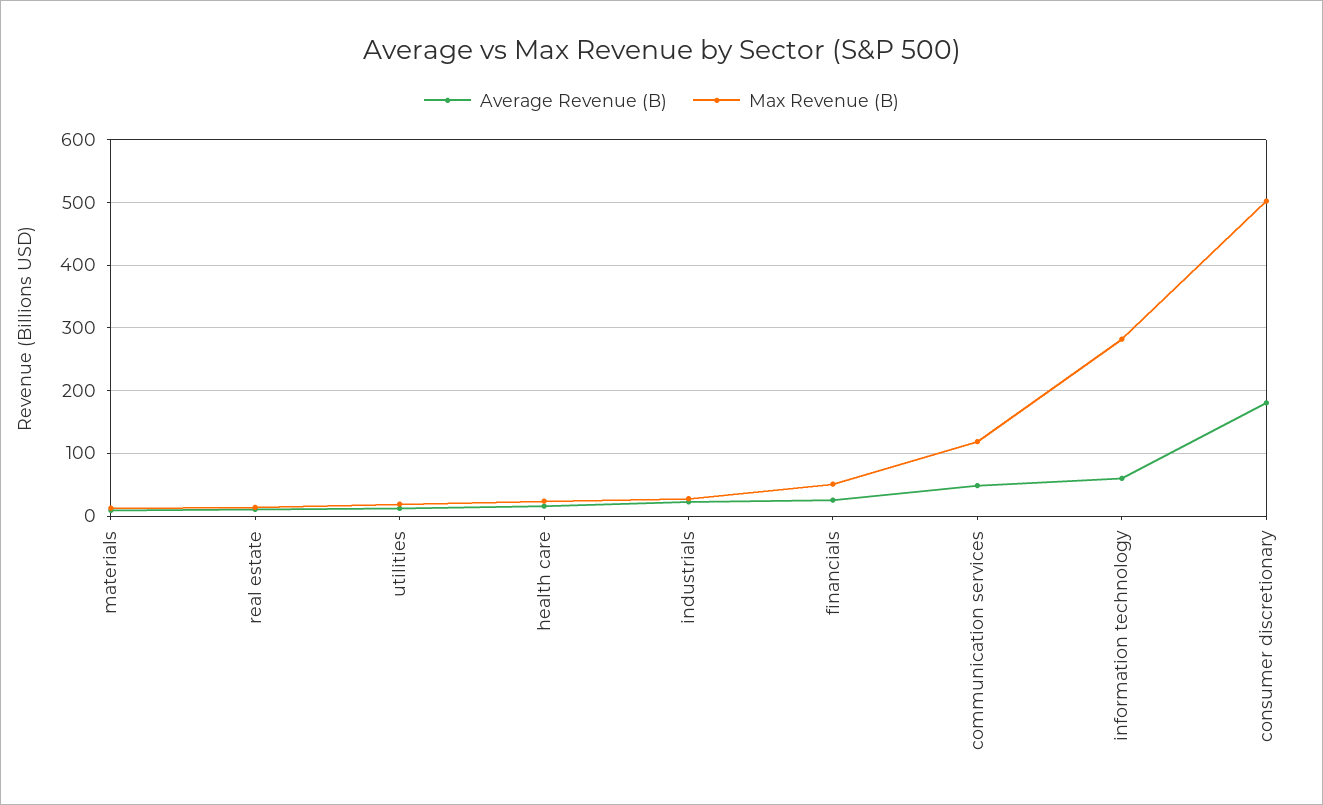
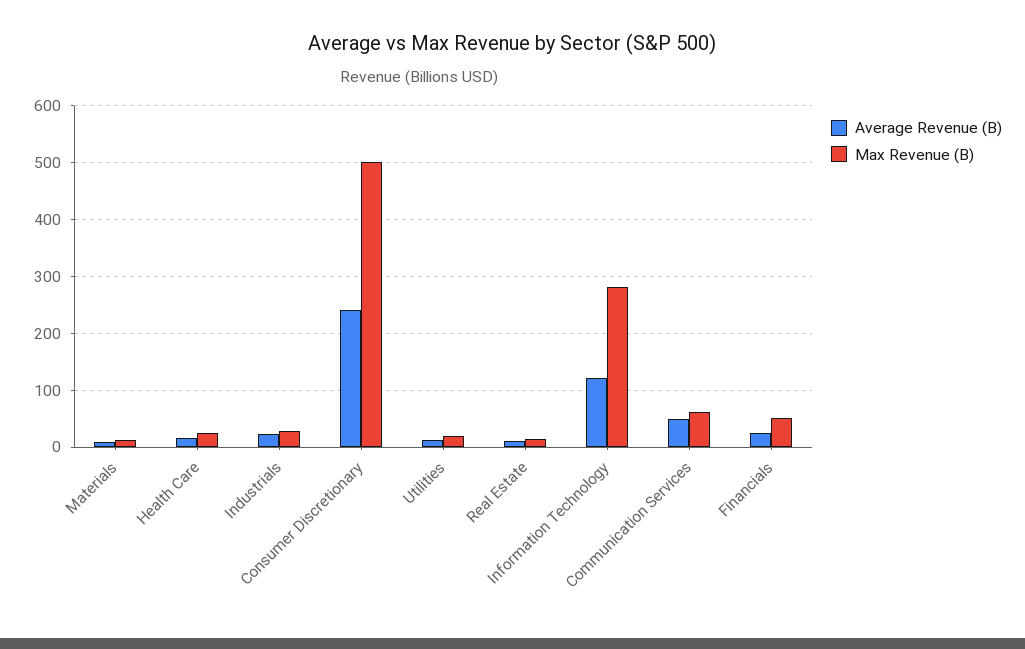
Max Revenue (B), communication services: 120 -> 60
Average Revenue (B), information technology: 60 -> 120
Average Revenue (B), consumer discretionary: 180 -> 240

